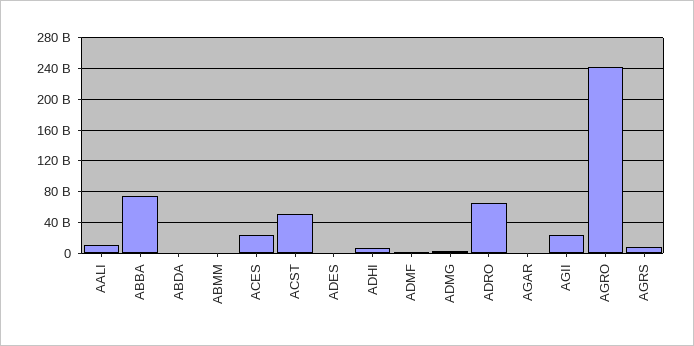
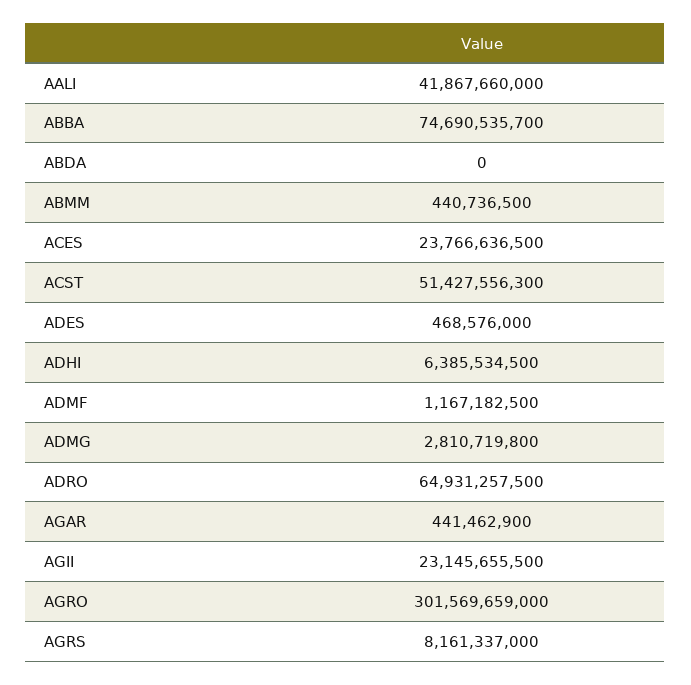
AALI: 10000000000 -> 41867660000
AGRO: 240000000000 -> 301569659000

